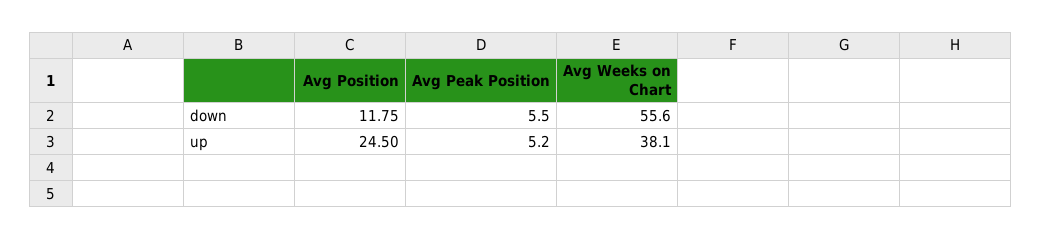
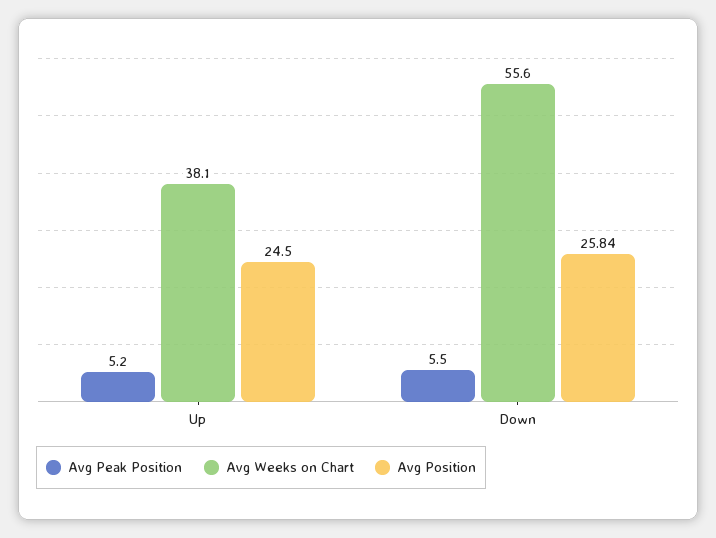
Avg Position, down: 11.75 -> 25.84

